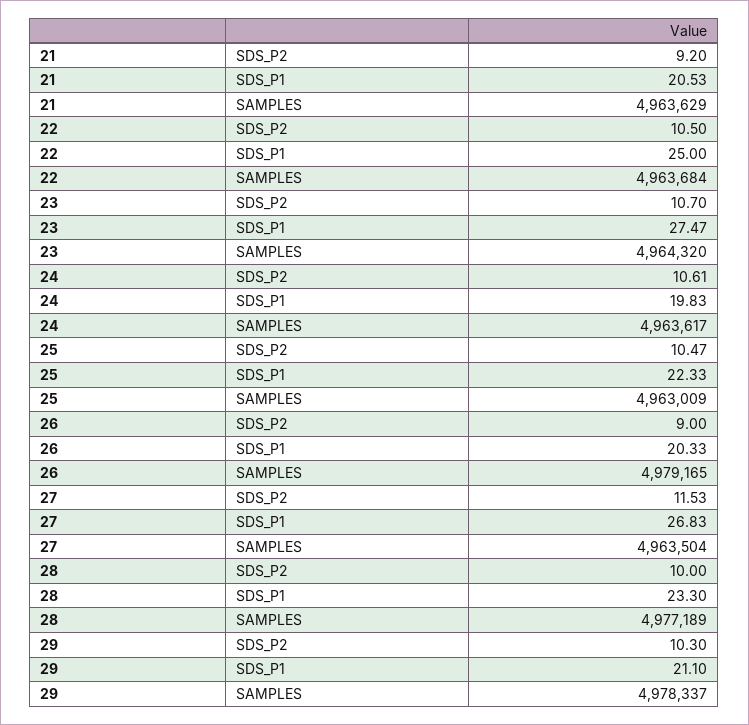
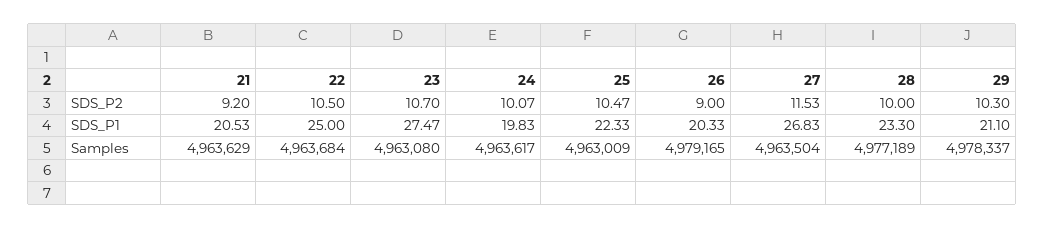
23, SAMPLES: 4964320 -> 4963080
24, SDS_P2: 10.61 -> 10.07

